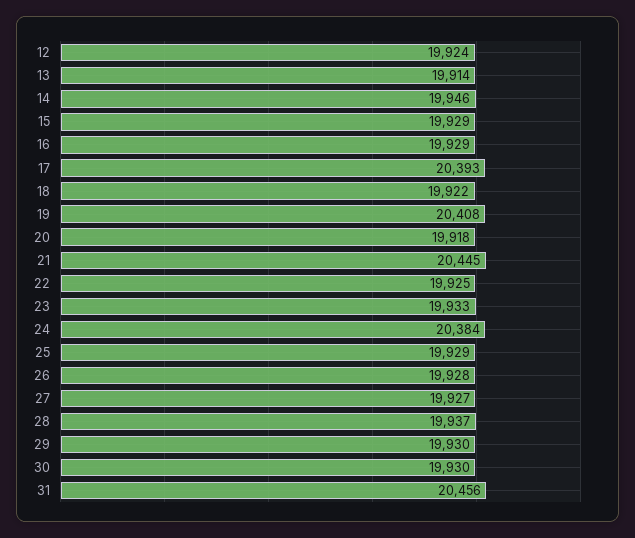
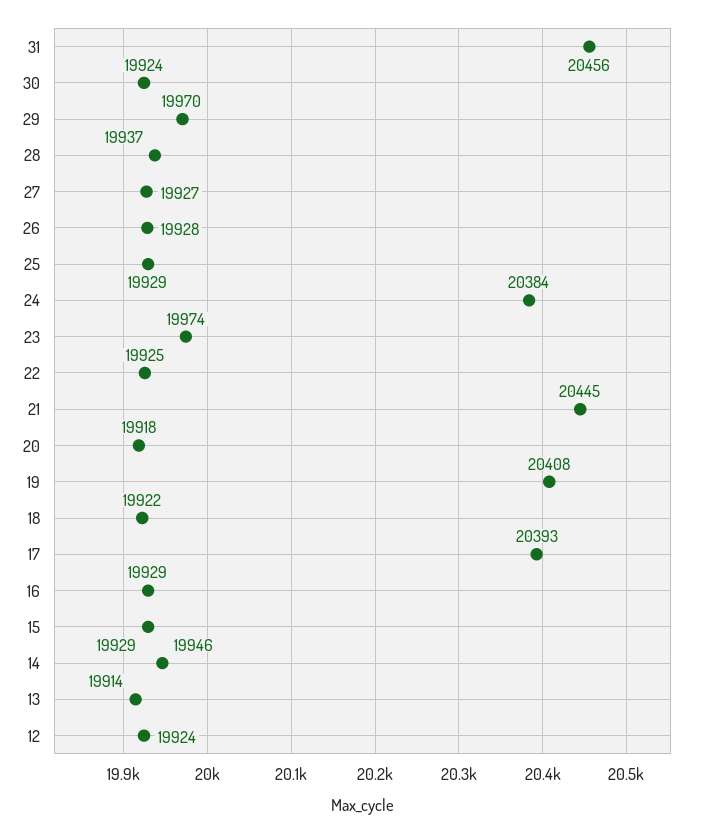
23: 19933 -> 19974
29: 19930 -> 19970
30: 19930 -> 19924

